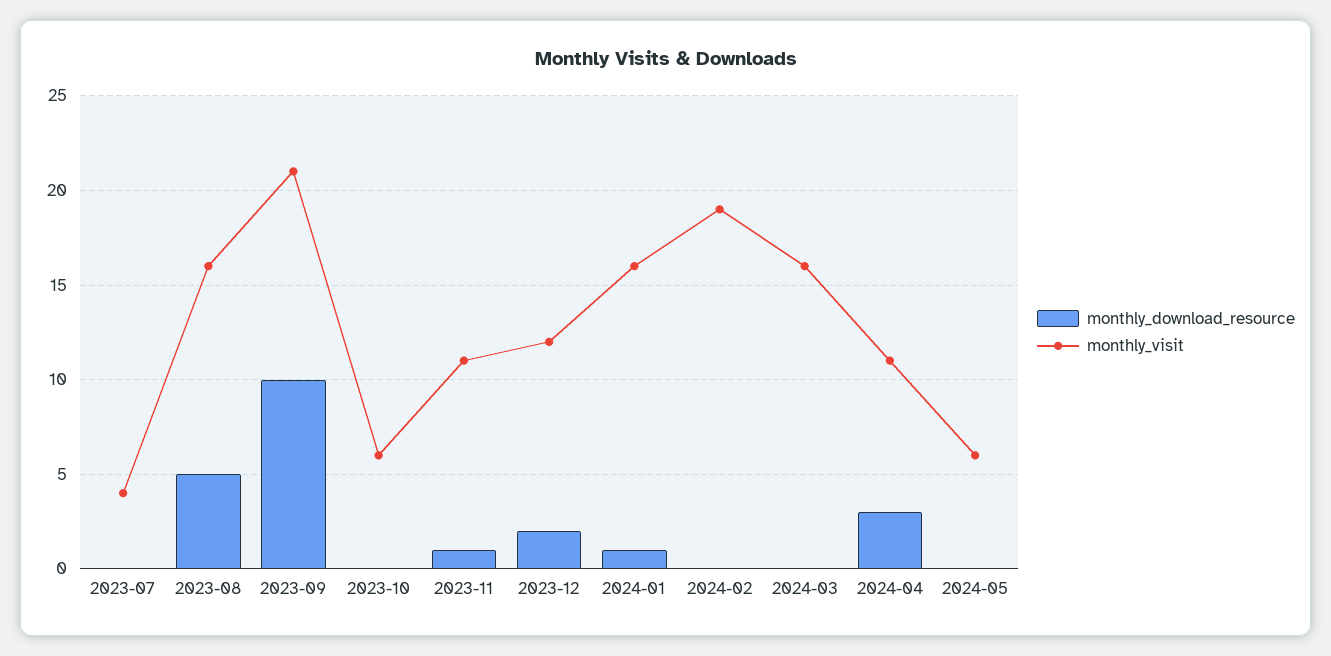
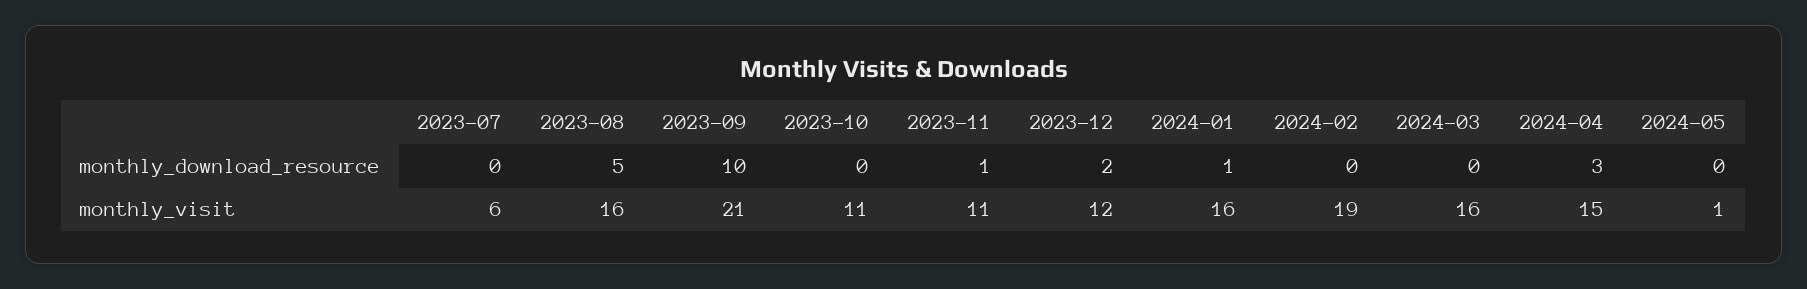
monthly_visit, 2023-07: 4 -> 6
monthly_visit, 2023-10: 6 -> 11
monthly_visit, 2024-04: 11 -> 15
monthly_visit, 2024-05: 6 -> 1

